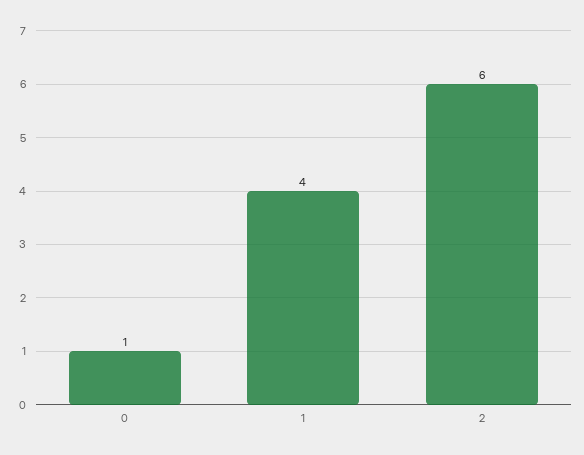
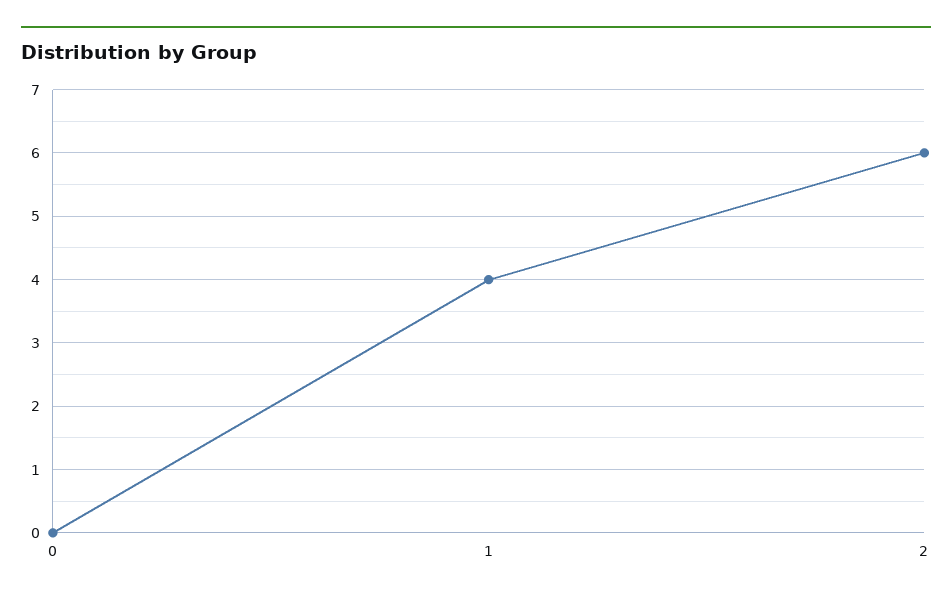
0: 1 -> 0

